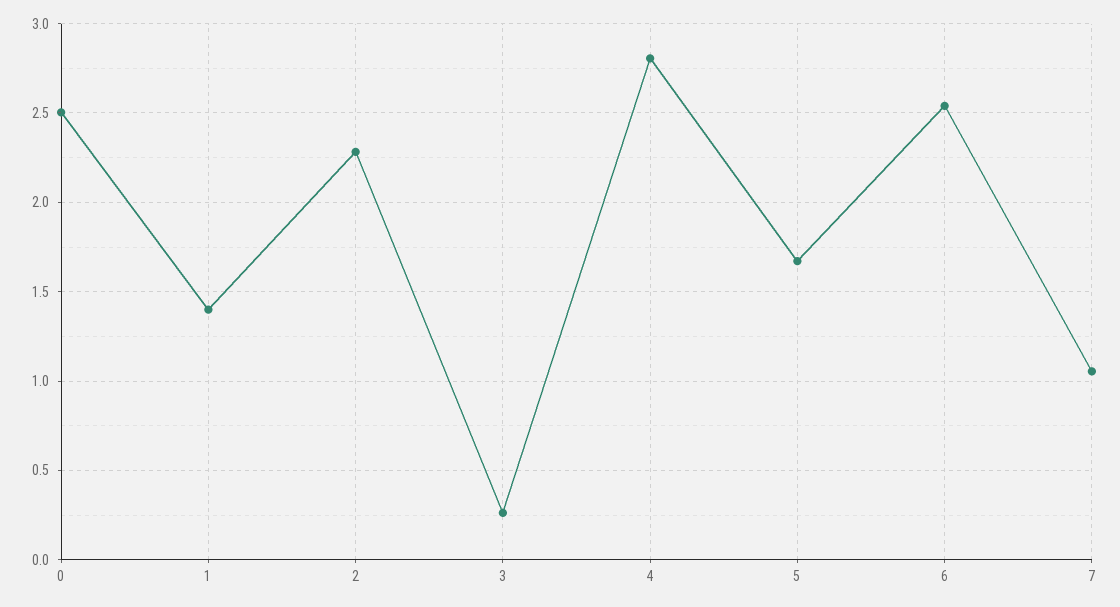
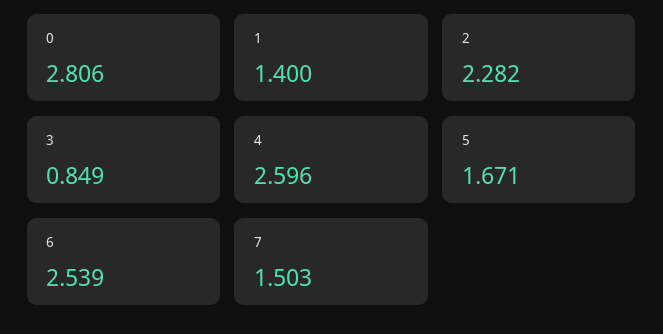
0: 2.5 -> 2.806
3: 0.25 -> 0.849
4: 2.8 -> 2.596
7: 1.05 -> 1.503

